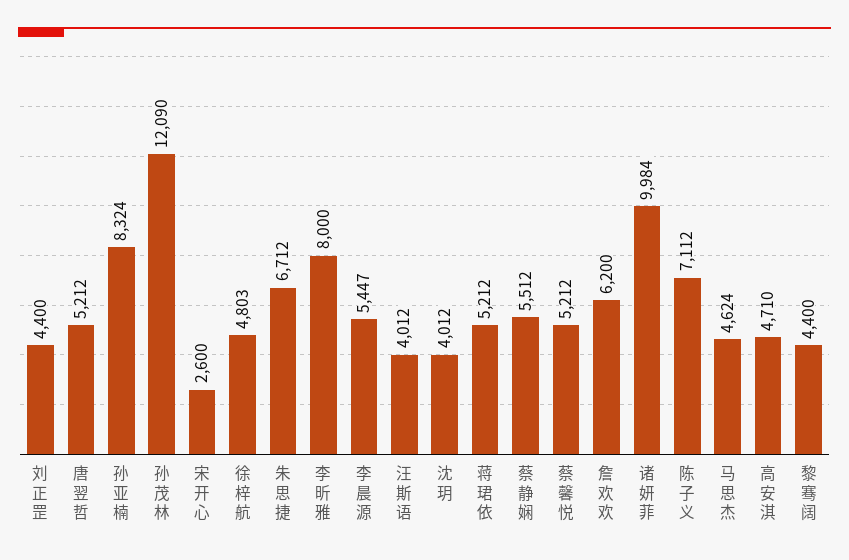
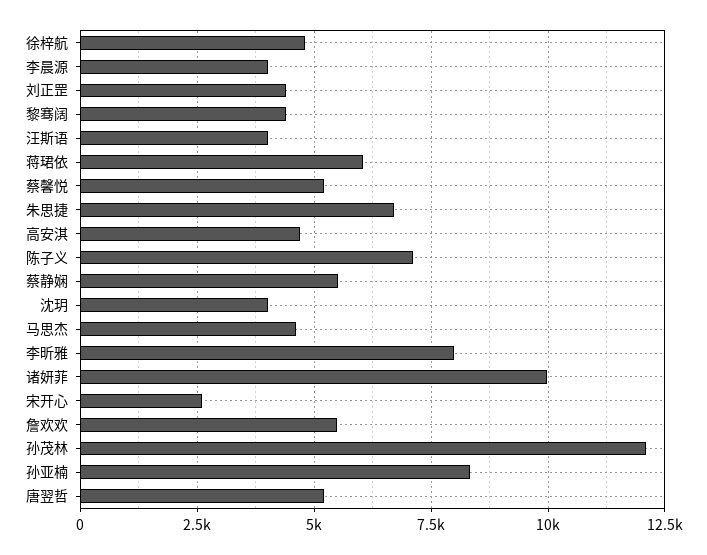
李晨源: 5447 -> 4000
蒋珺依: 5212 -> 6000
詹欢欢: 6200 -> 5500

